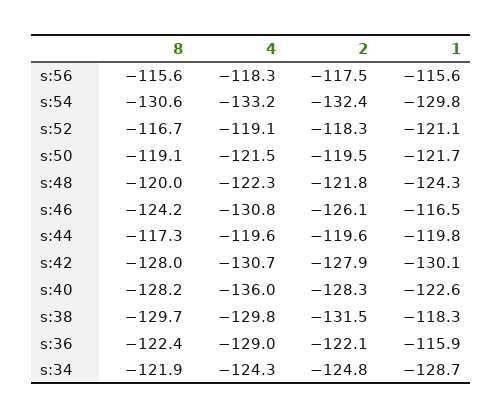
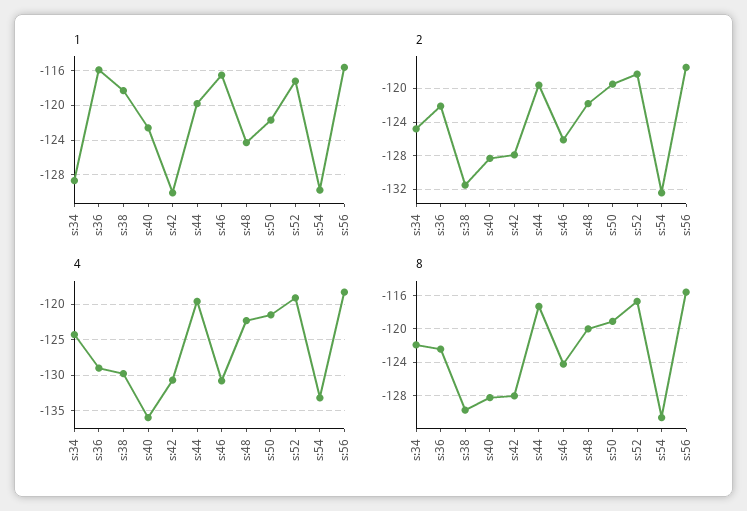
1, s:52: -121.1 -> -117

